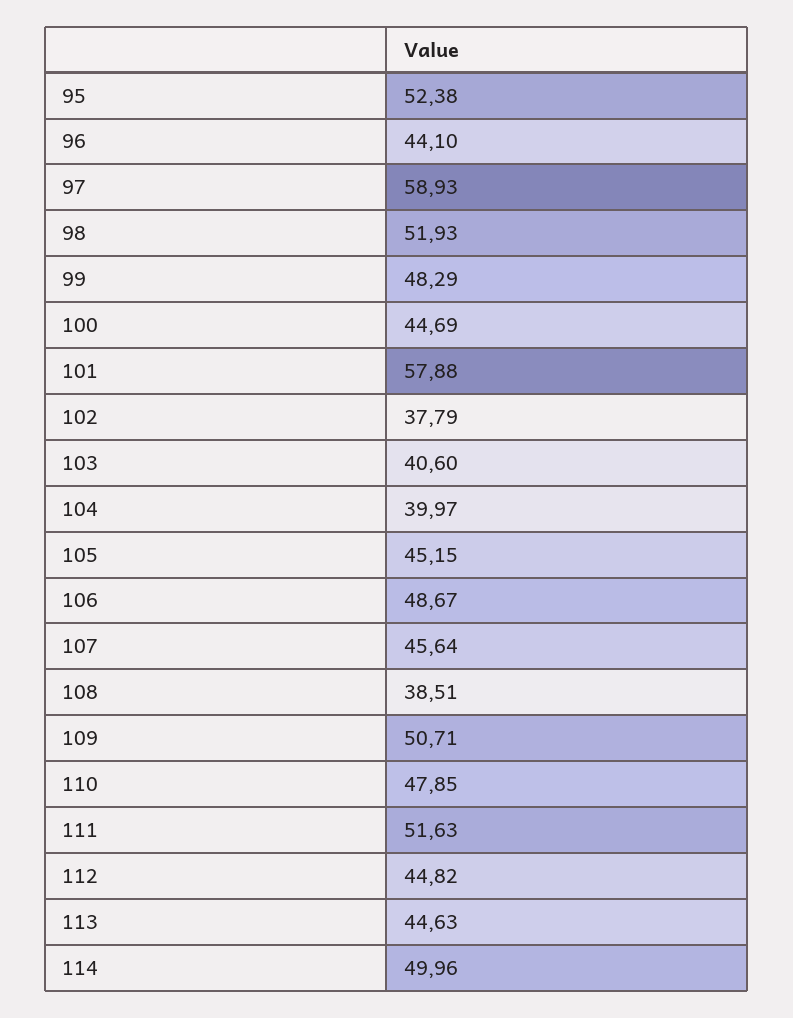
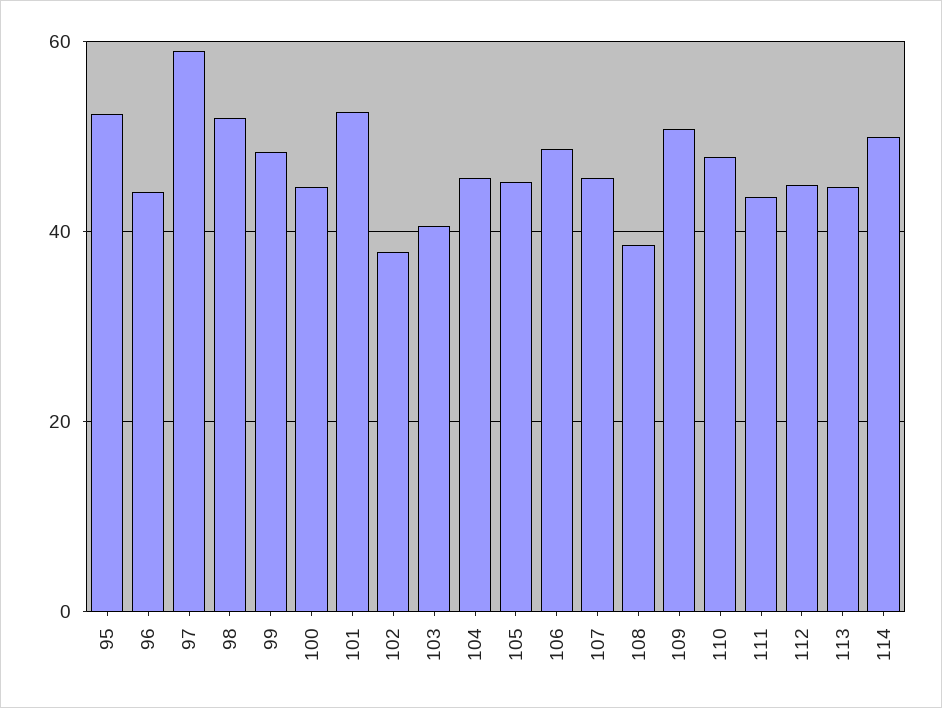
101: 57.88 -> 52
104: 39.97 -> 46
111: 51.63 -> 44

